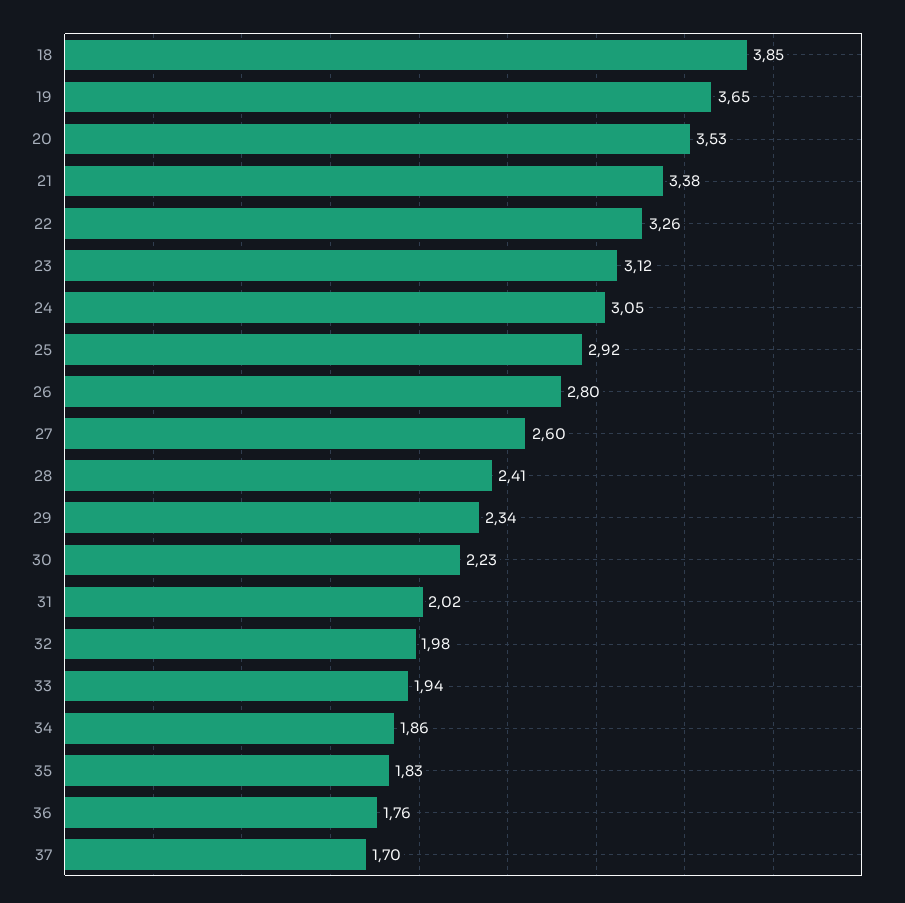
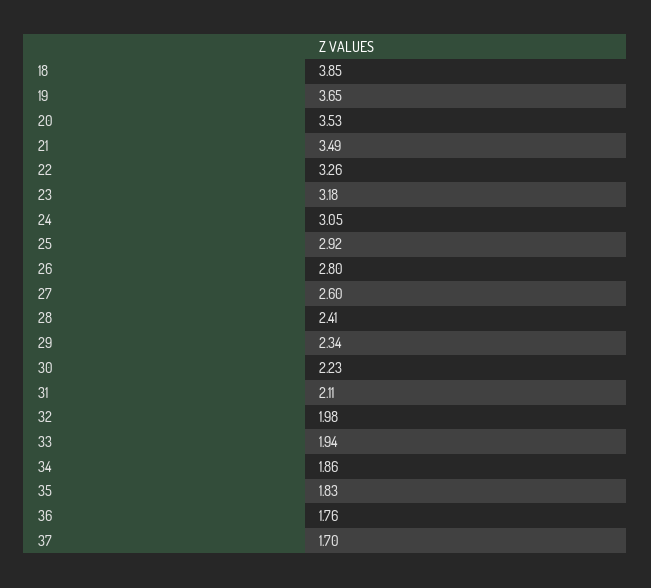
21: 3.38 -> 3.49
23: 3.12 -> 3.18
31: 2.02 -> 2.11

